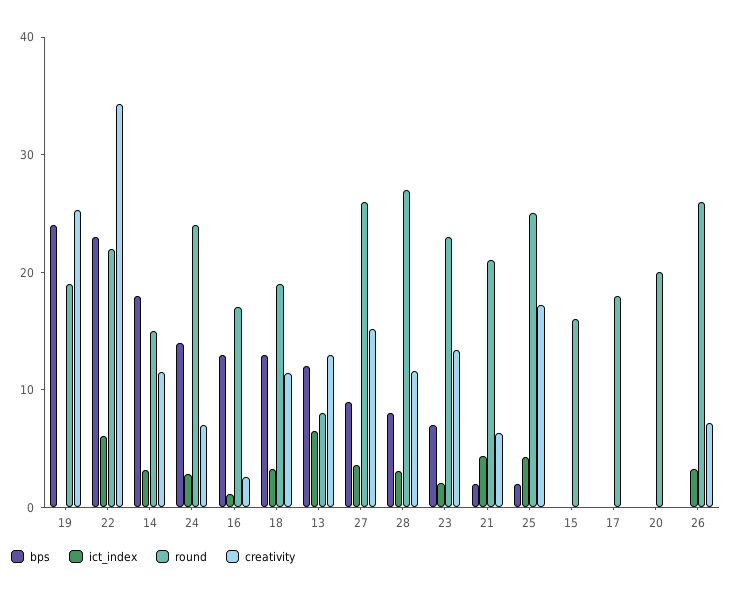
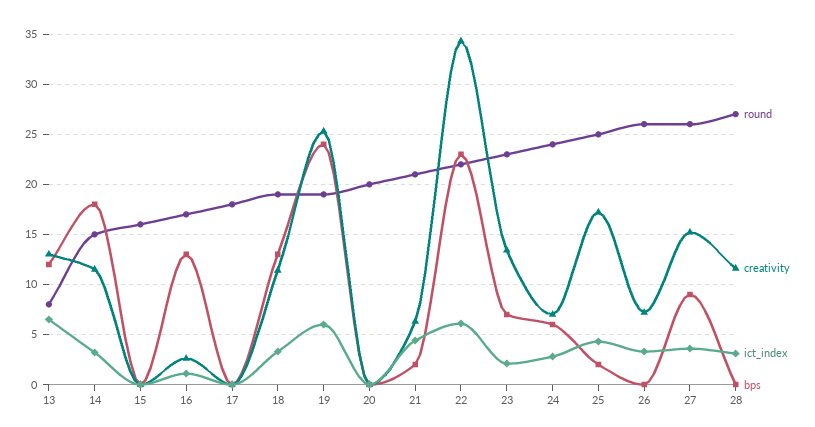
ict_index, 19: 0 -> 6
bps, 24: 14 -> 6
bps, 28: 8 -> 0

